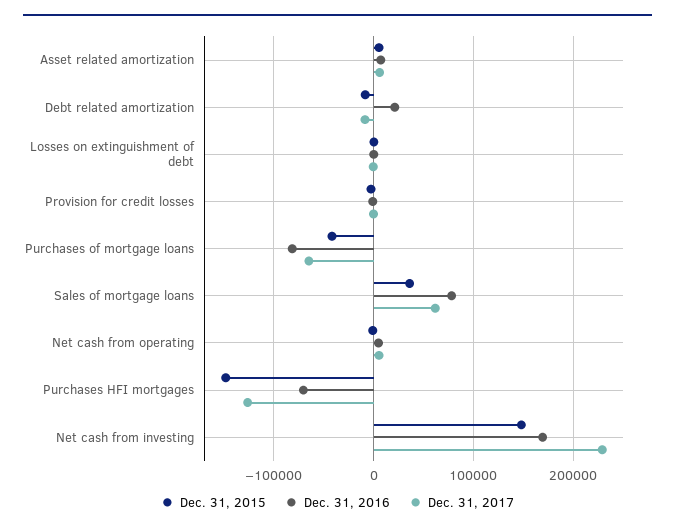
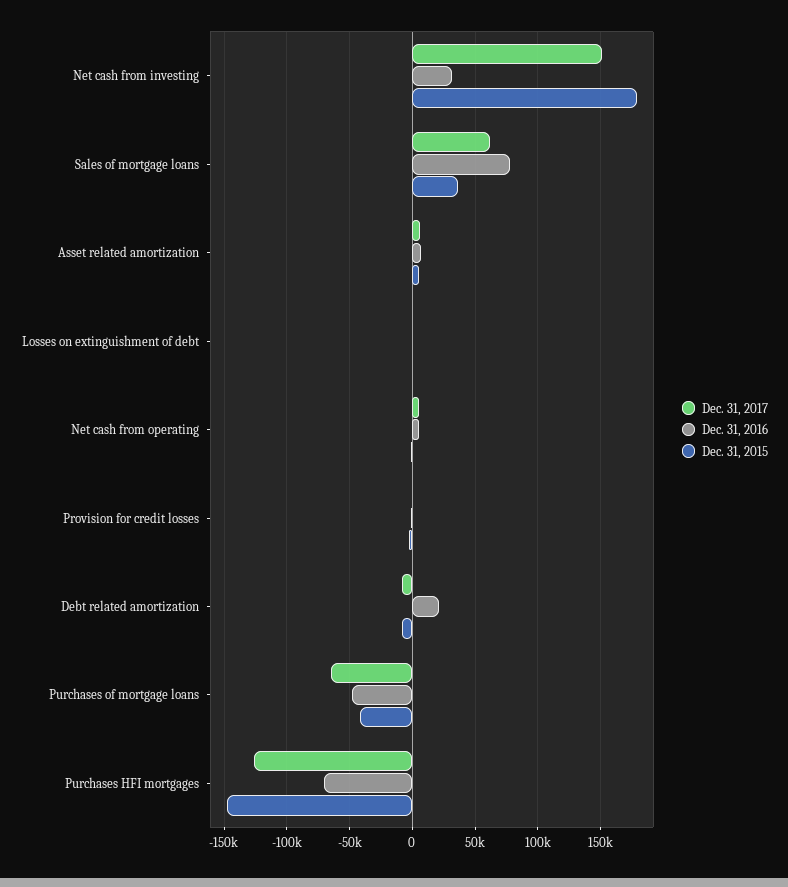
Dec. 31, 2016, Purchases of mortgage loans: -80000 -> -50000
Dec. 31, 2015, Net cash from investing: 150000 -> 180000
Dec. 31, 2016, Net cash from investing: 170000 -> 30000
Dec. 31, 2017, Net cash from investing: 230000 -> 150000

